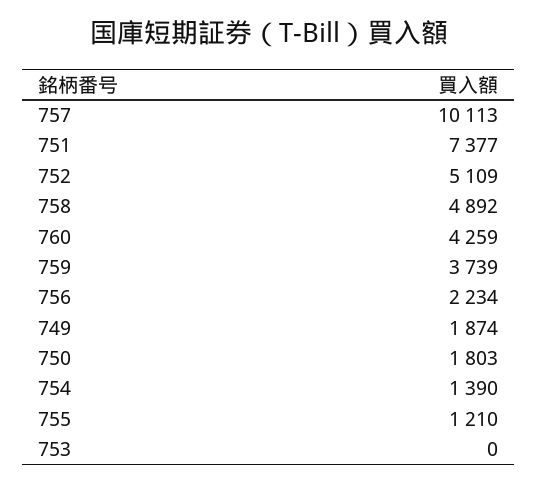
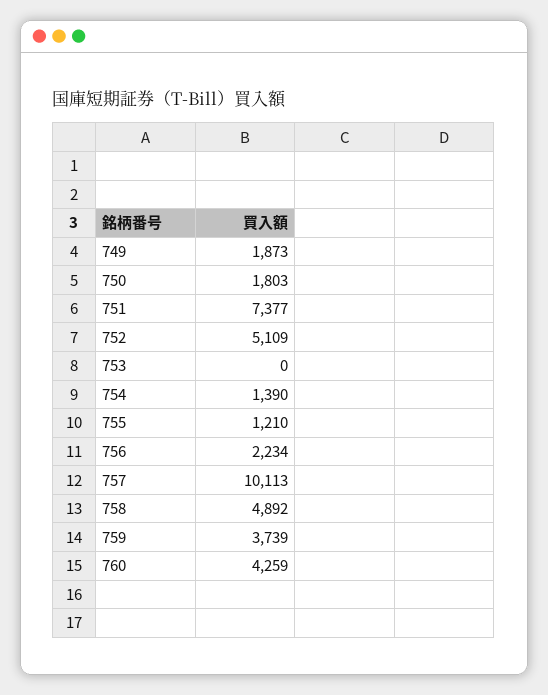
749: 1874 -> 1873

